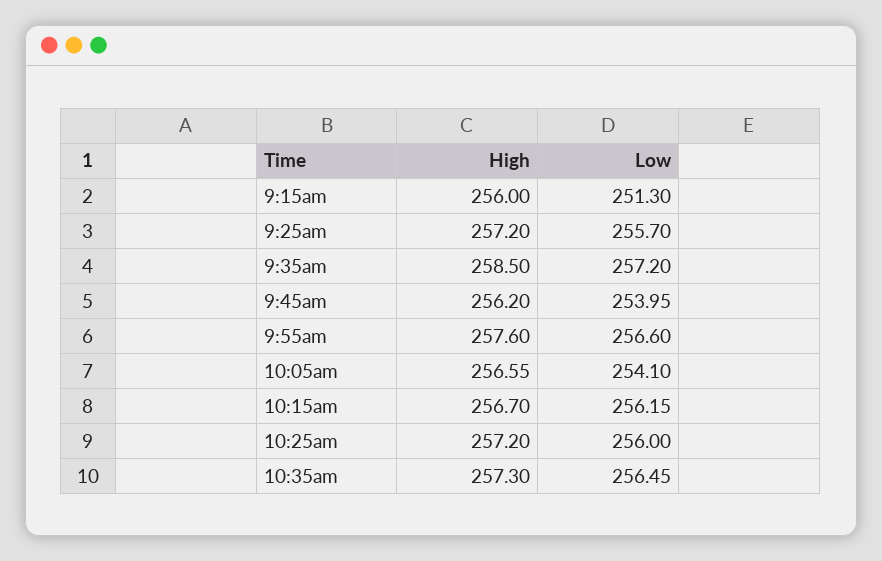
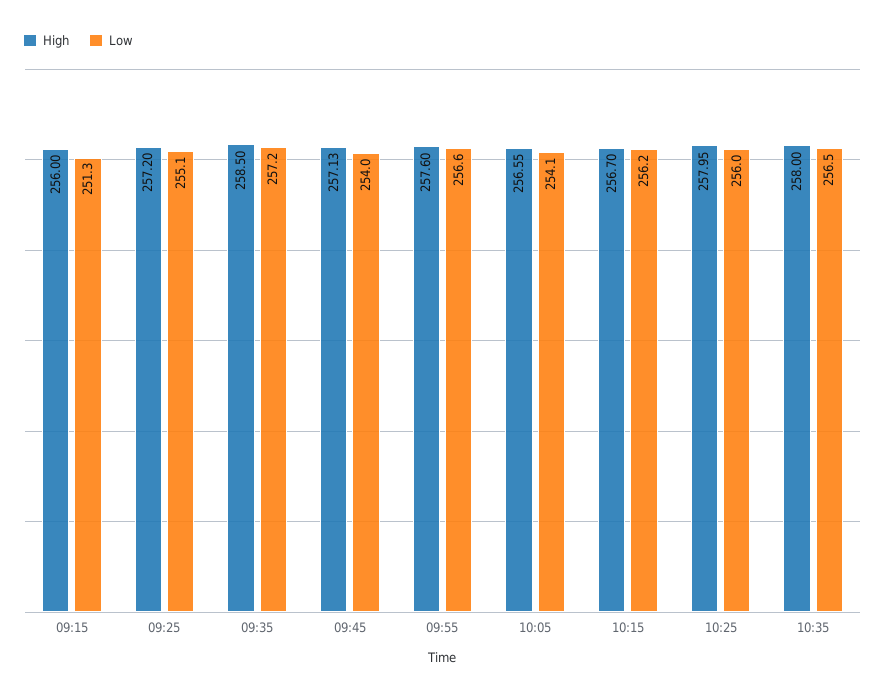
Low, 9:25am: 255.7 -> 255.1
High, 9:45am: 256.2 -> 257.13
High, 10:25am: 257.2 -> 257.95
High, 10:35am: 257.3 -> 258

